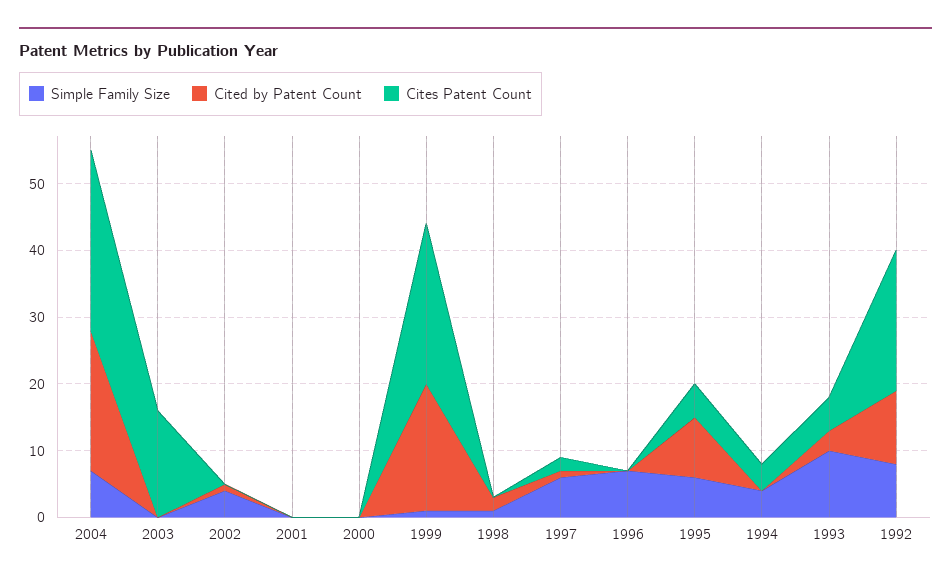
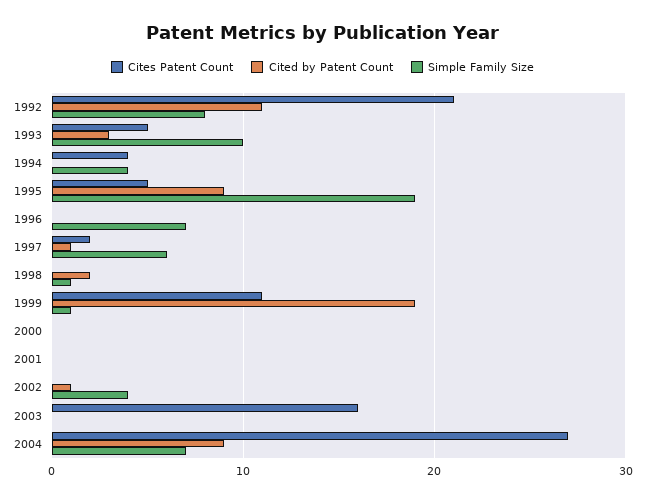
Cited by Patent Count, 2004: 20 -> 9
Cites Patent Count, 1999: 25 -> 11
Simple Family Size, 1995: 5 -> 19

